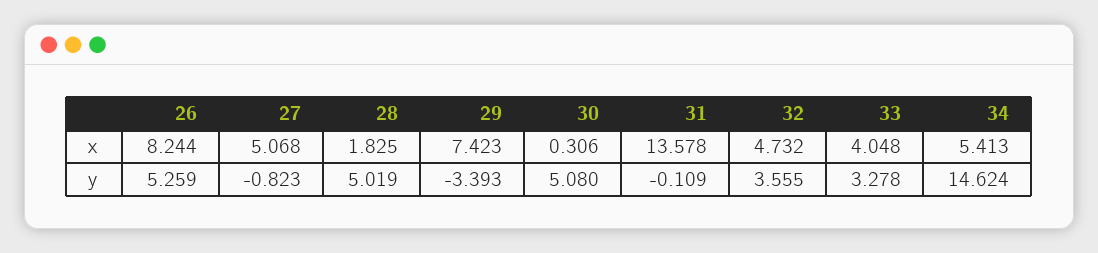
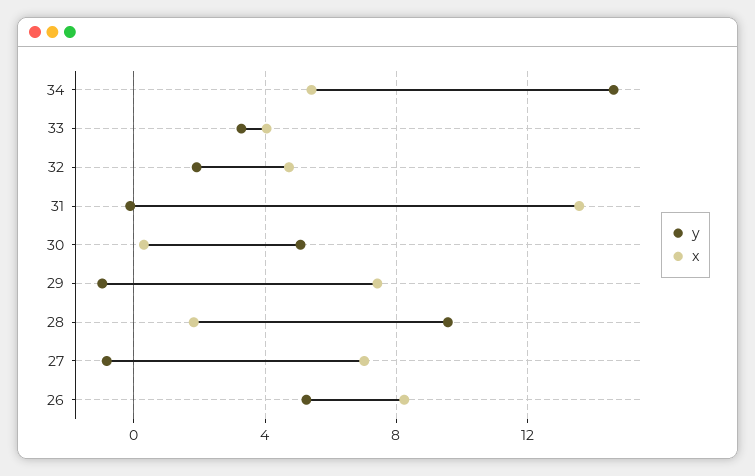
x, 27: 5.068 -> 7
y, 28: 5.019 -> 9.5
y, 29: -3.393 -> -1
y, 32: 3.555 -> 2

